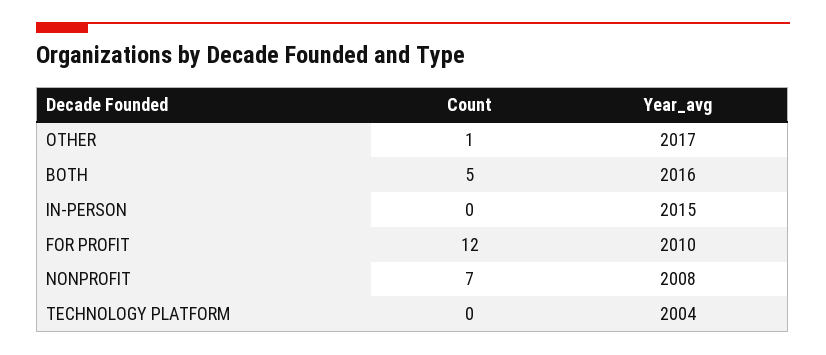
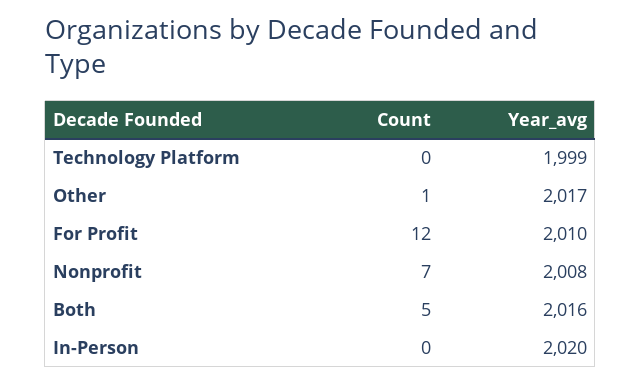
Year_avg, IN-PERSON: 2015 -> 2020
Year_avg, TECHNOLOGY PLATFORM: 2004 -> 1999

